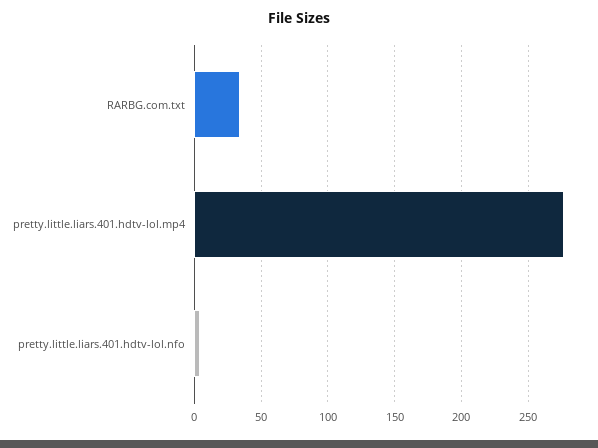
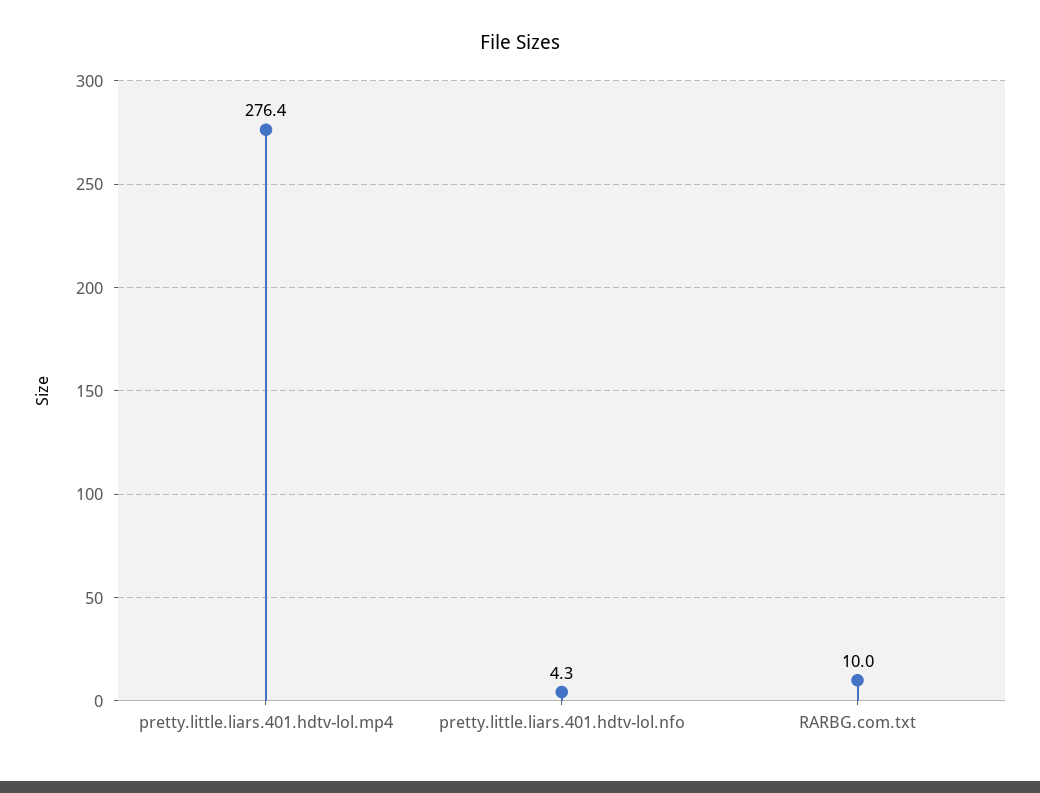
RARBG.com.txt: 35 -> 10

